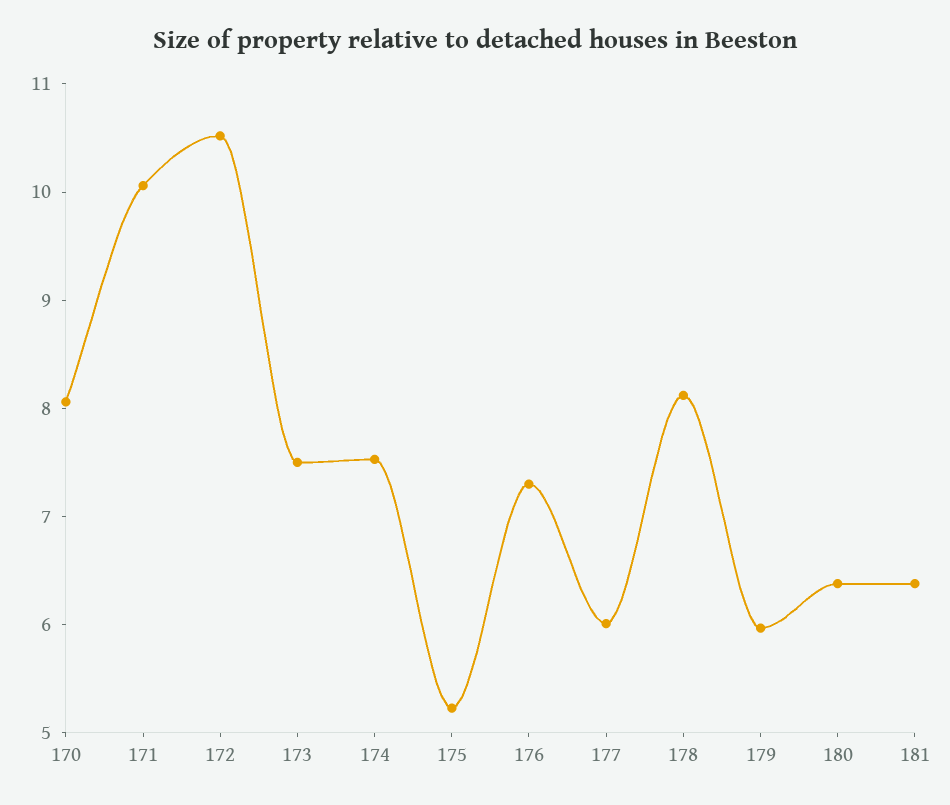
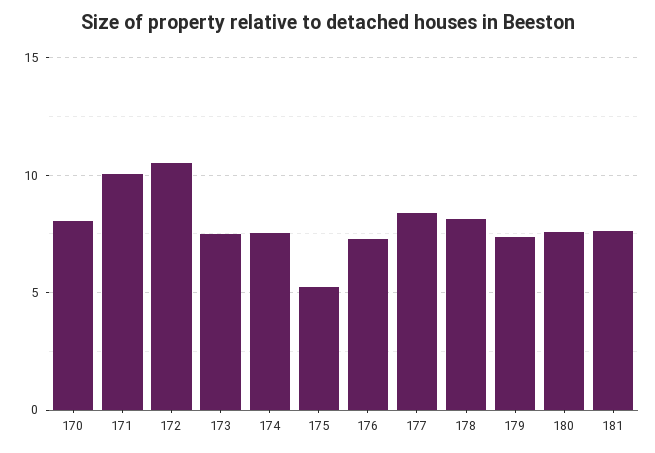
177: 6 -> 8.5
179: 6 -> 7.5
180: 6.4 -> 7.5
181: 6.4 -> 7.5

